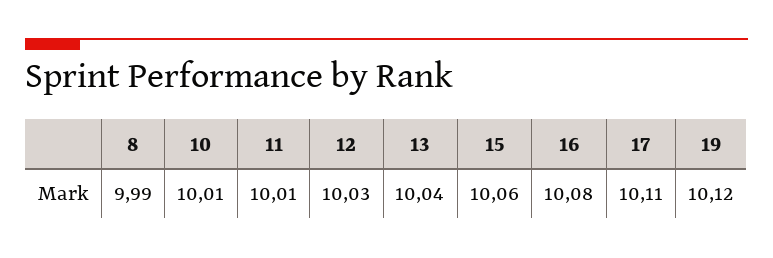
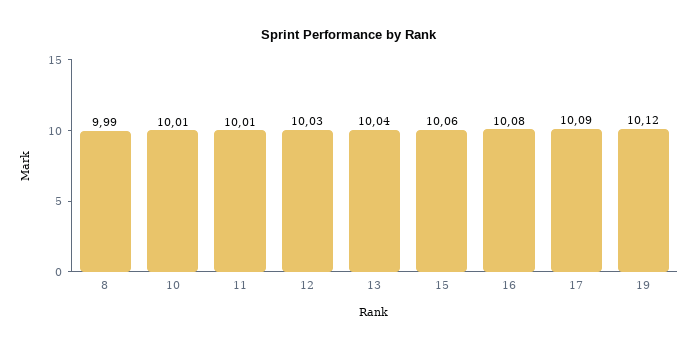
17: 10.11 -> 10.09

